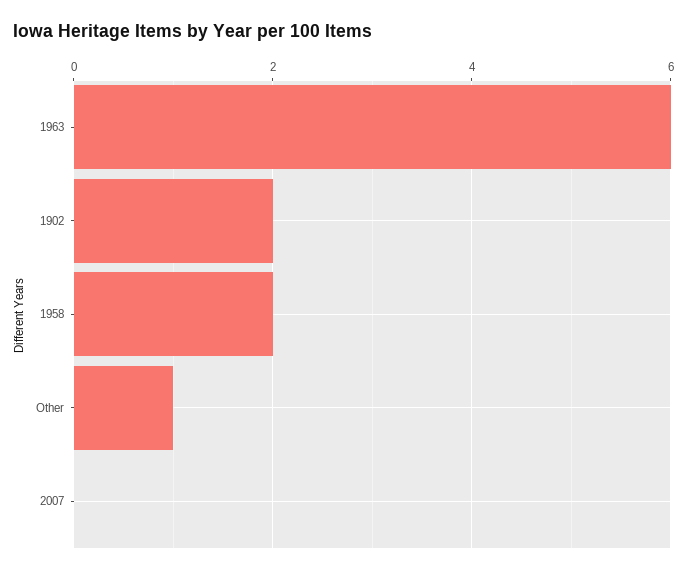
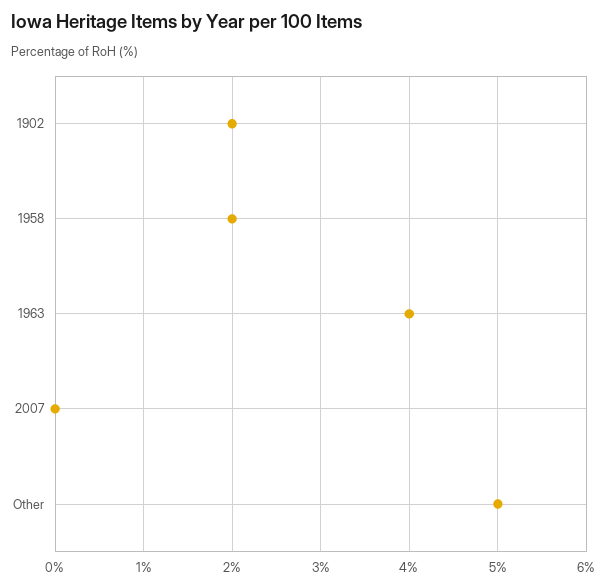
1963: 6 -> 4
Other: 1 -> 5

